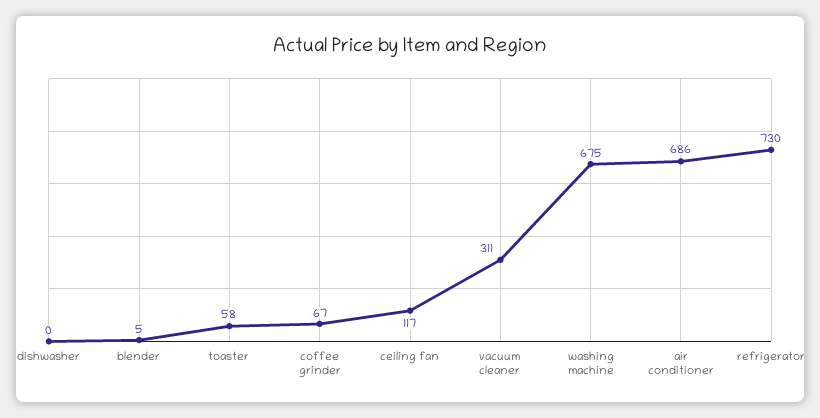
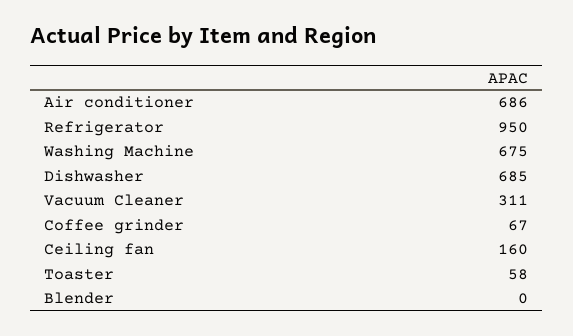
dishwasher: 0 -> 685
blender: 5 -> 0
ceiling fan: 117 -> 160
refrigerator: 730 -> 950

